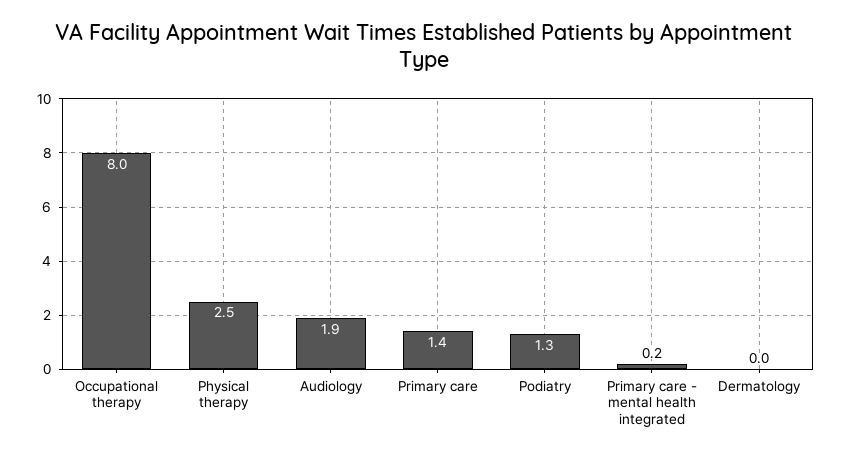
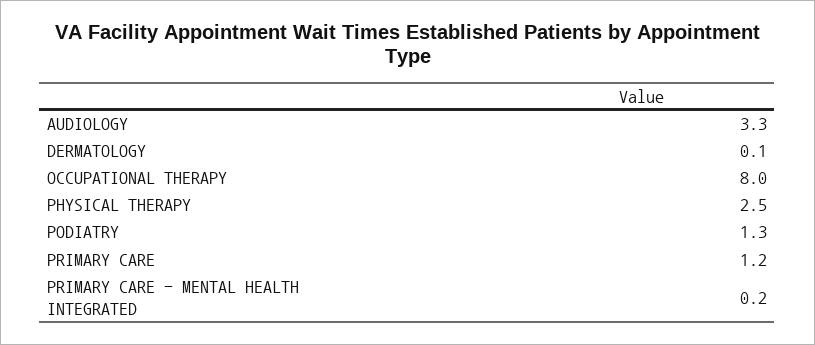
Audiology: 1.9 -> 3.3
Primary care: 1.4 -> 1.2
Dermatology: 0 -> 0.1

